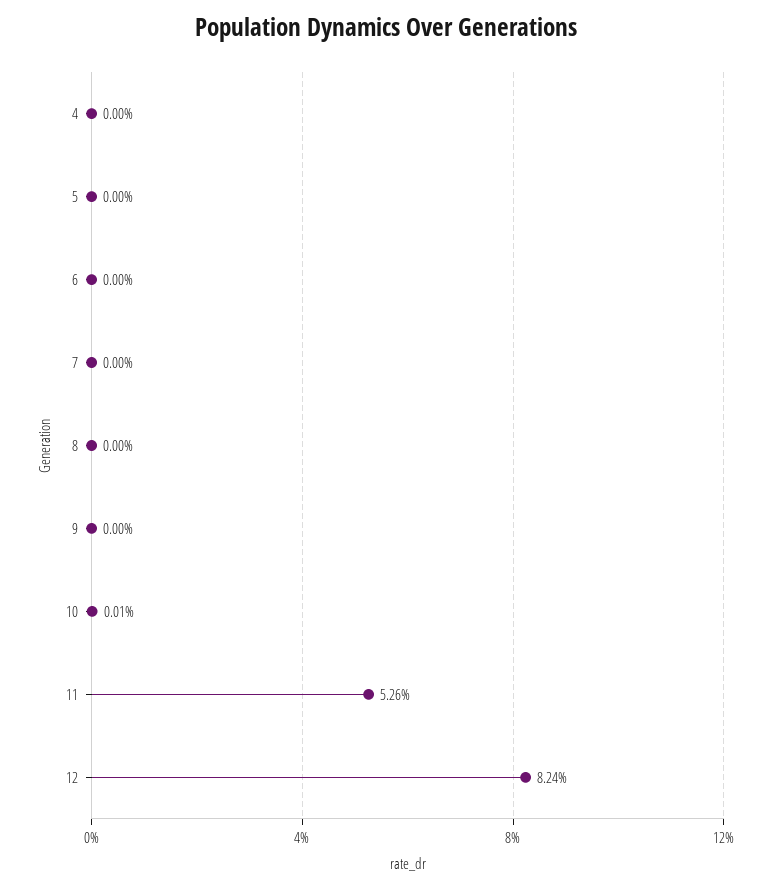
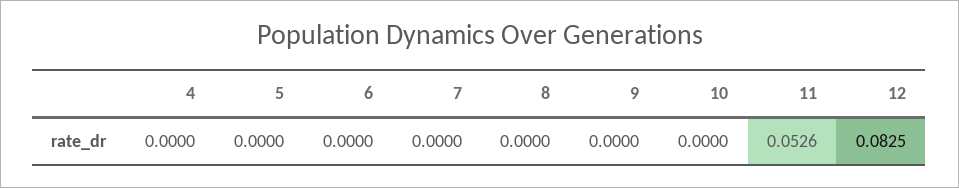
10: 0.0001 -> 0
12: 0.0824 -> 0.0825

